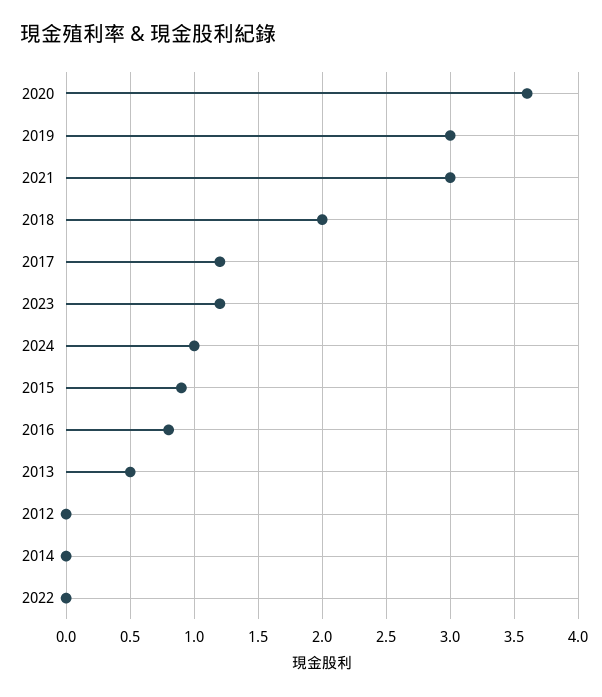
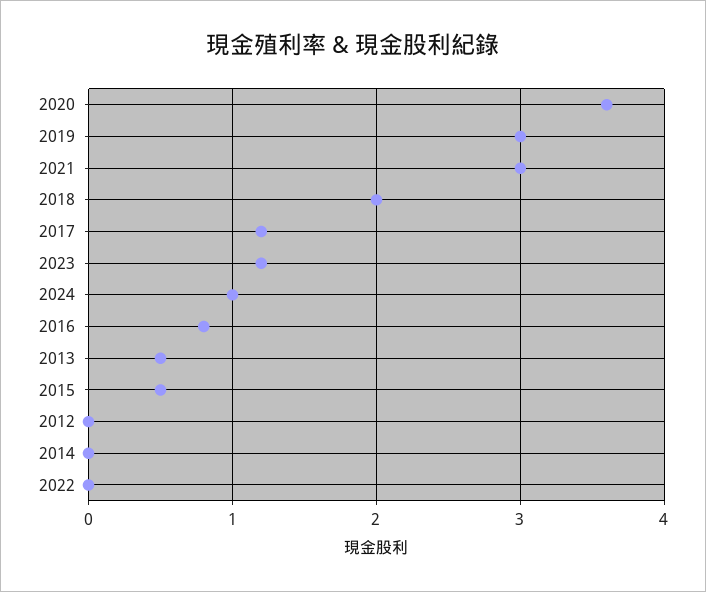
2015: 0.9 -> 0.5

